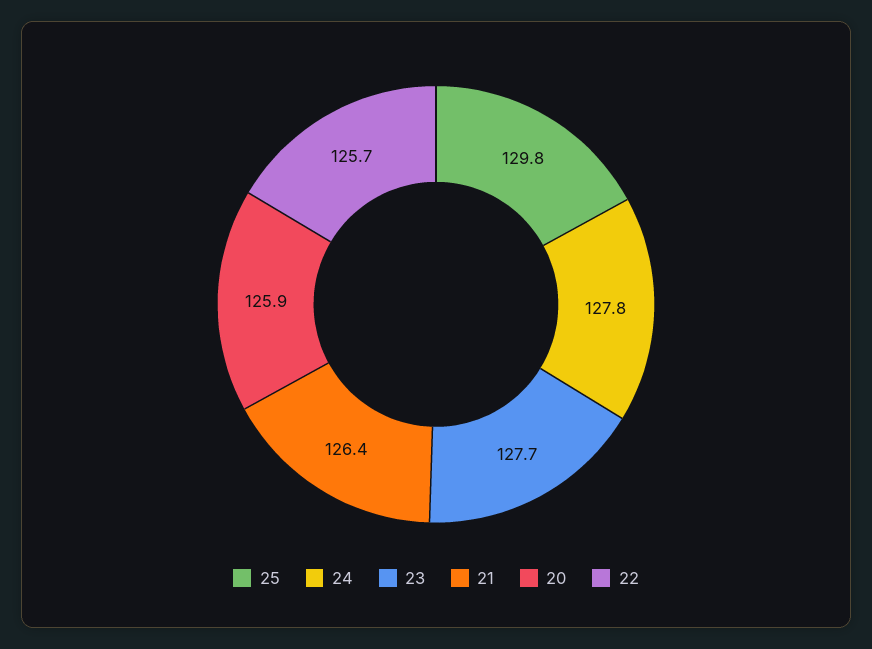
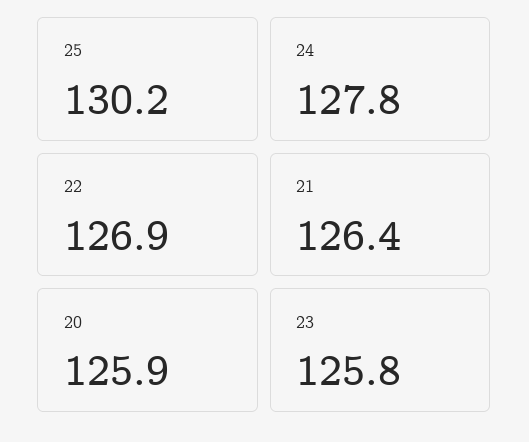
25: 129.8 -> 130.2
23: 127.7 -> 125.8
22: 125.7 -> 126.9

